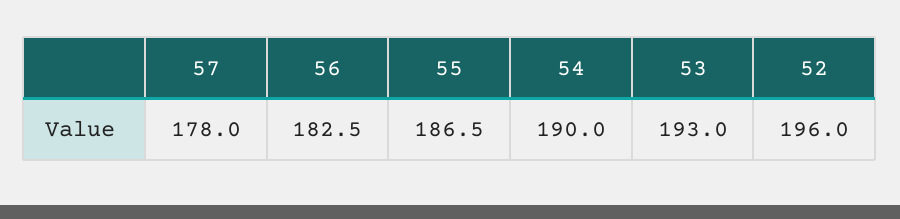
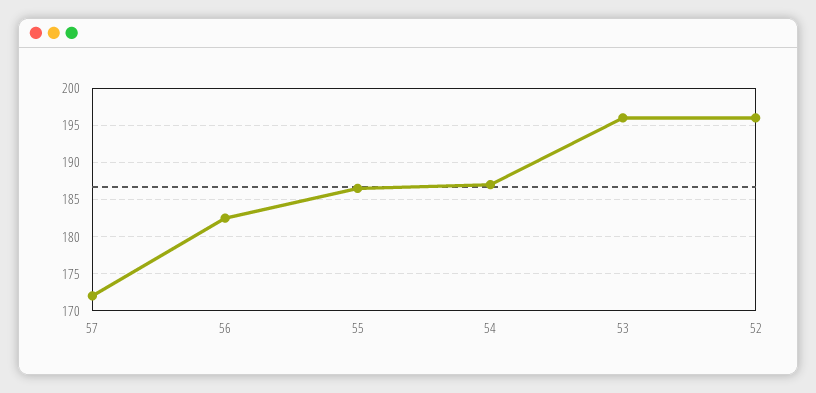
57: 178 -> 172
54: 190 -> 187
53: 193 -> 196

